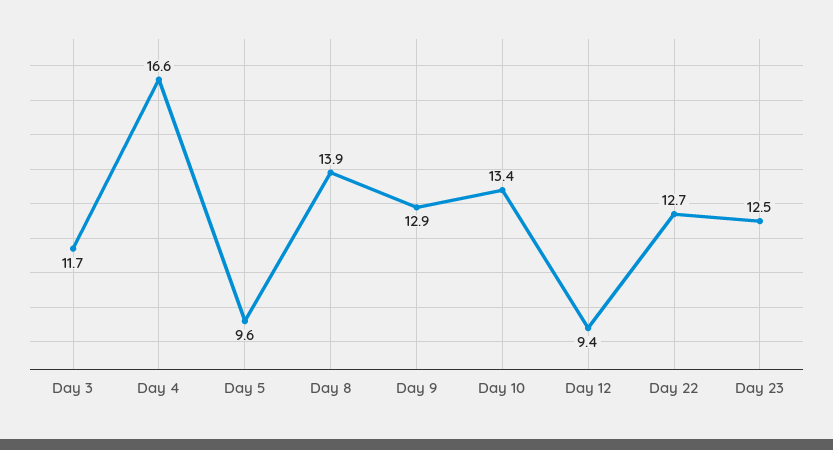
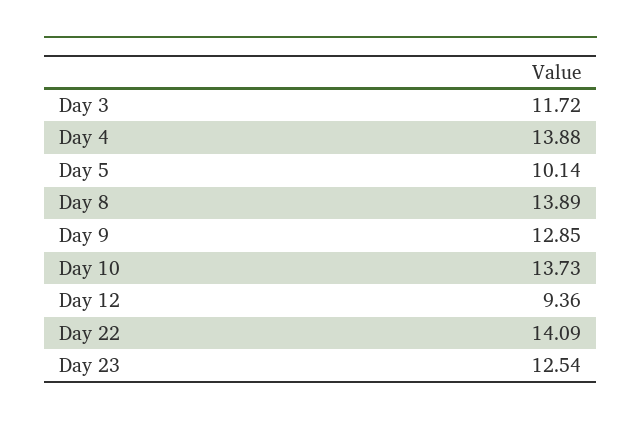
Day 4: 16.6 -> 13.88
Day 5: 9.6 -> 10.14
Day 10: 13.4 -> 13.73
Day 22: 12.7 -> 14.09

